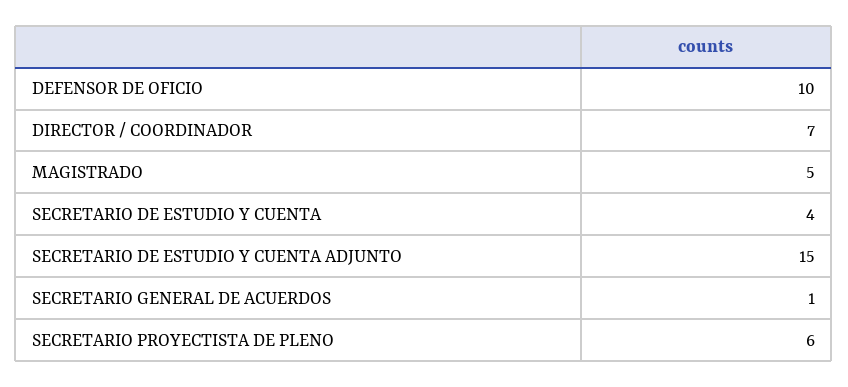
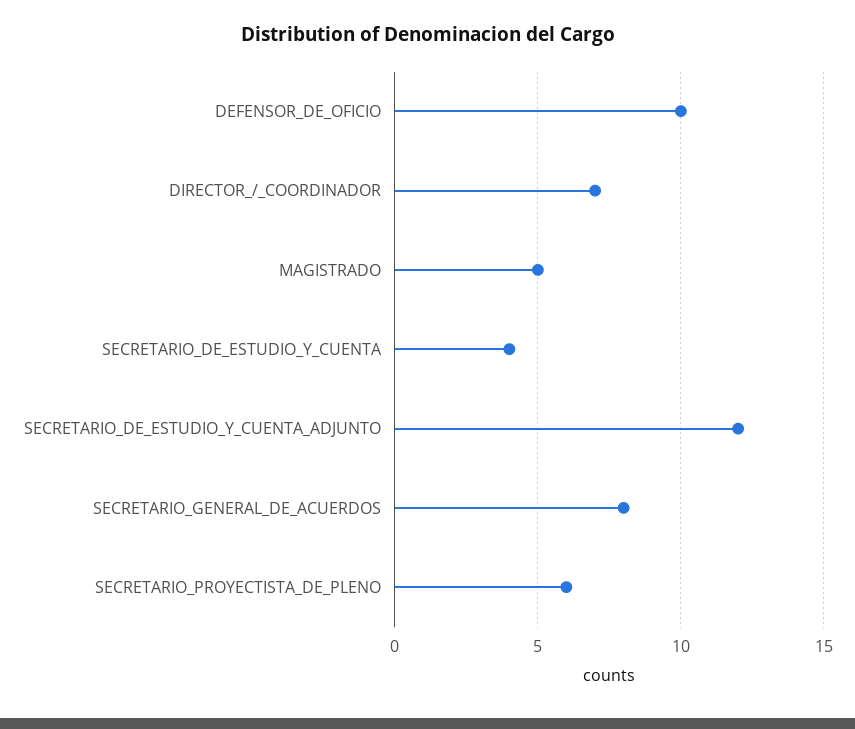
SECRETARIO DE ESTUDIO Y CUENTA ADJUNTO: 15 -> 12
SECRETARIO GENERAL DE ACUERDOS: 1 -> 8

